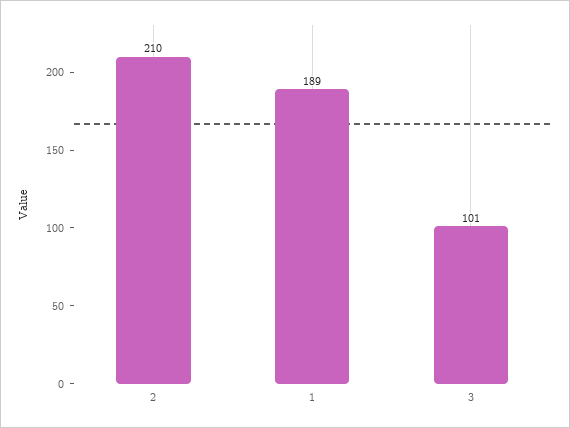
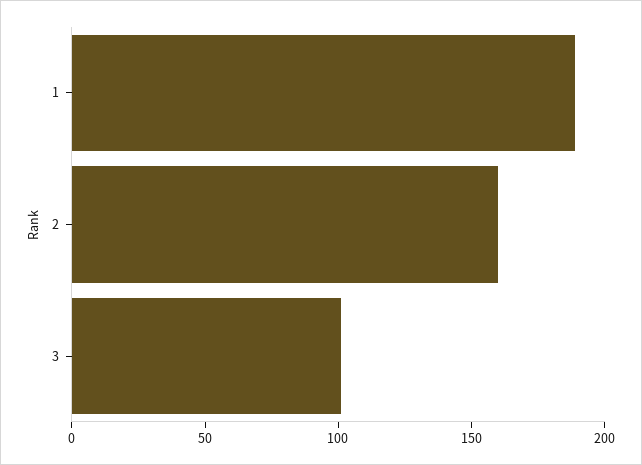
2: 210 -> 160

